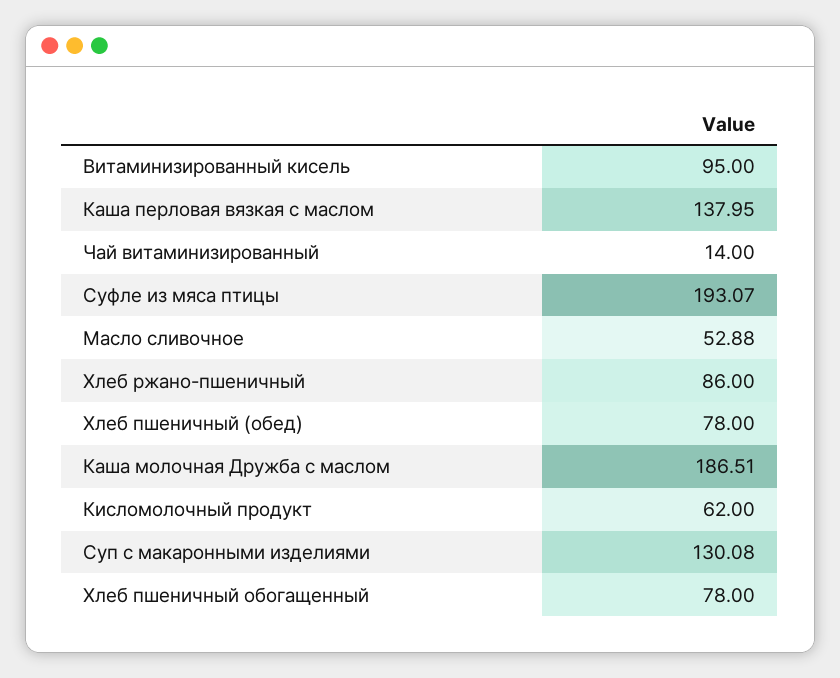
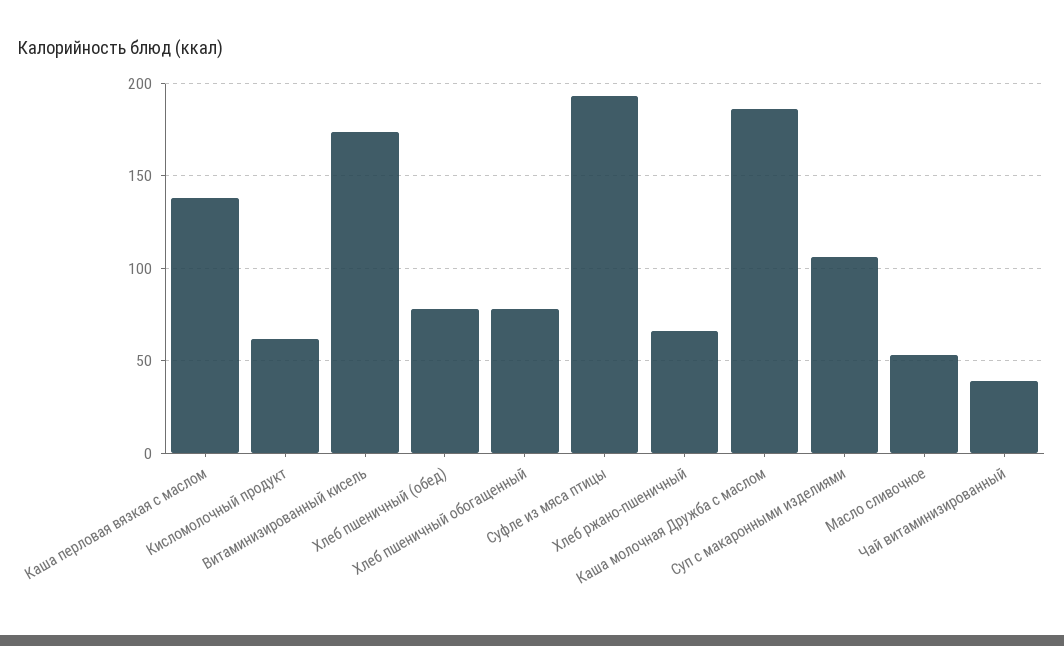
Витаминизированный кисель: 95 -> 175
Чай витаминизированный: 14 -> 40
Хлеб ржано-пшеничный: 86 -> 65
Суп с макаронными изделиями: 130.08 -> 105

